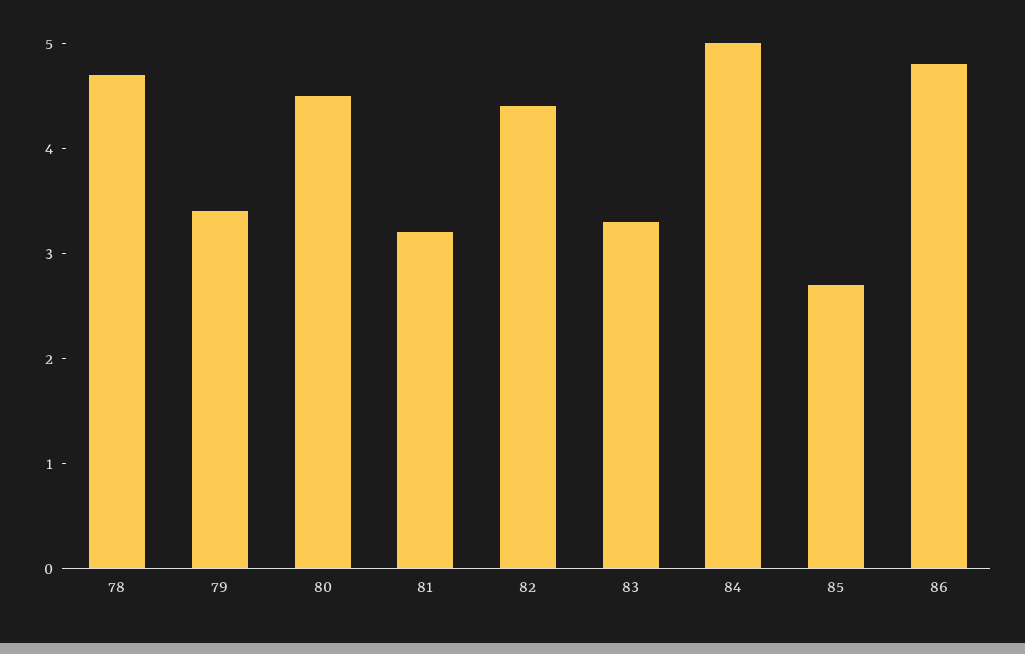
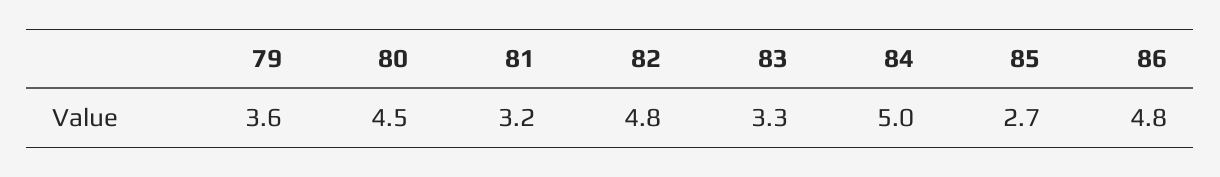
78: 4.7 -> none
79: 3.4 -> 3.6
82: 4.4 -> 4.8

